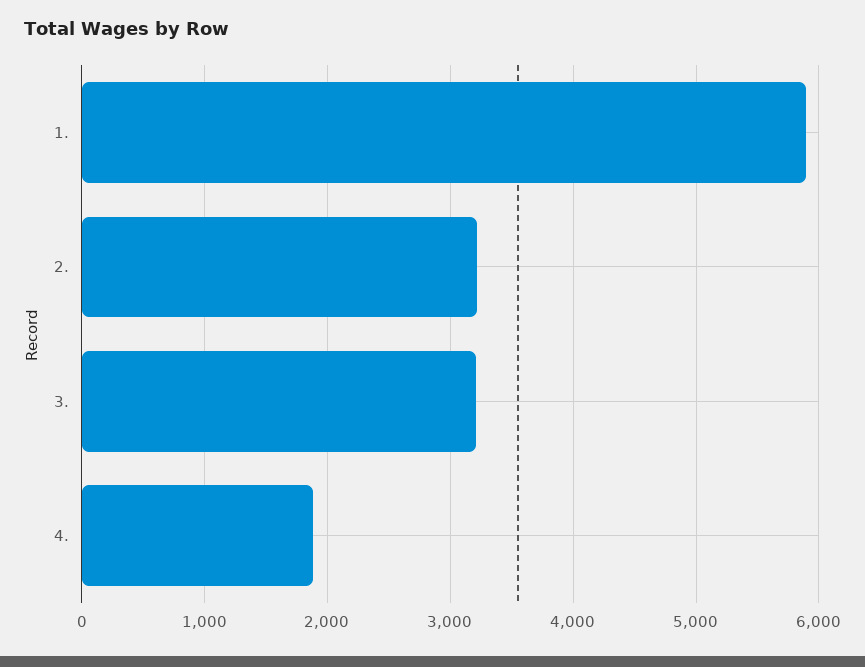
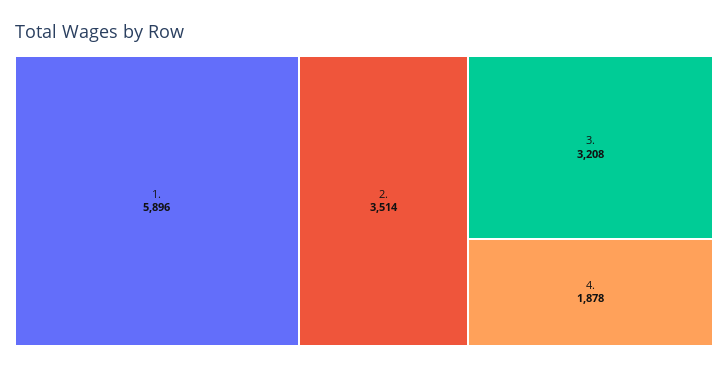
2.: 3200 -> 3514

